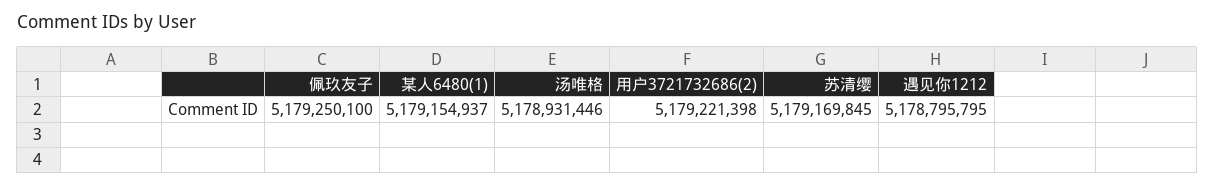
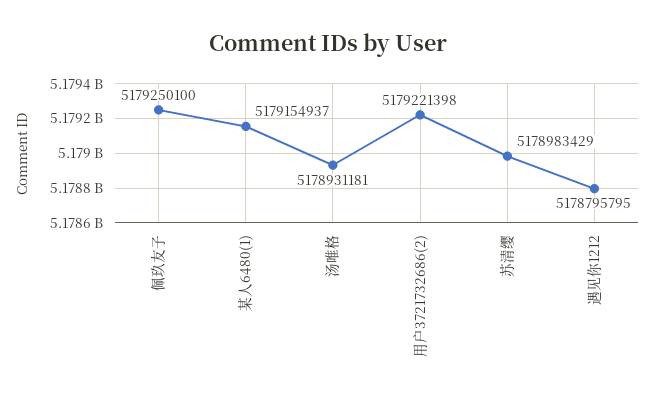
汤唯格: 5178931446 -> 5178931181
苏清缨: 5179169845 -> 5178983429

